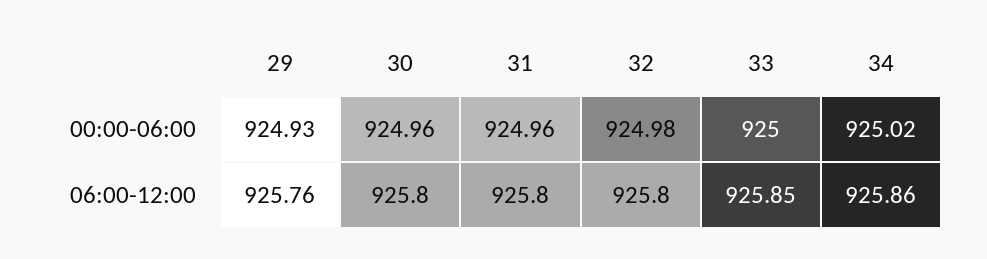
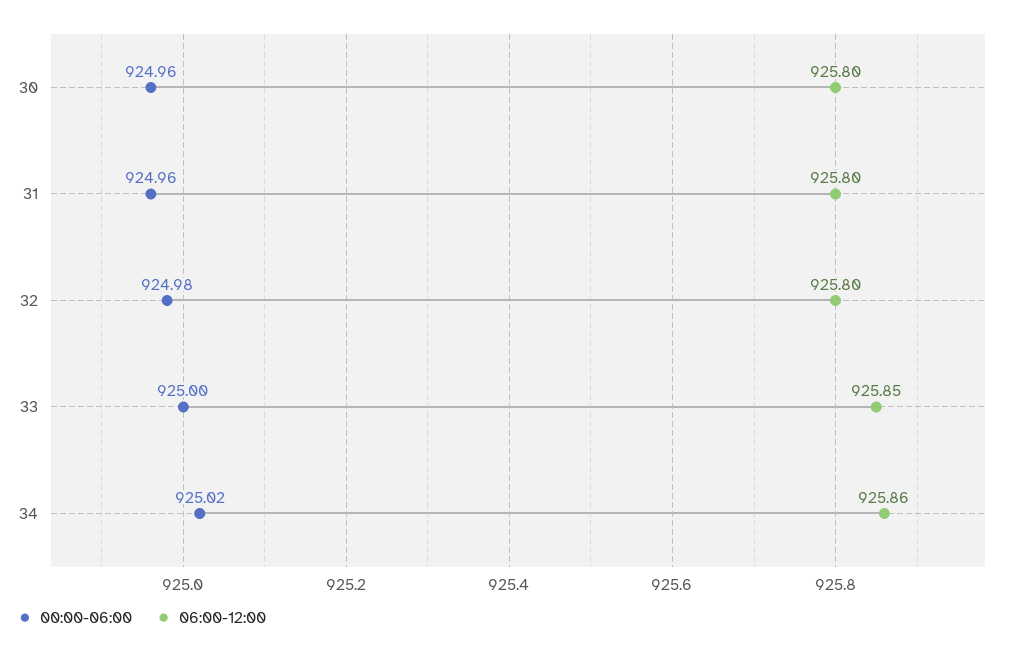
00:00-06:00, 29: 924.93 -> none
06:00-12:00, 29: 925.76 -> none

